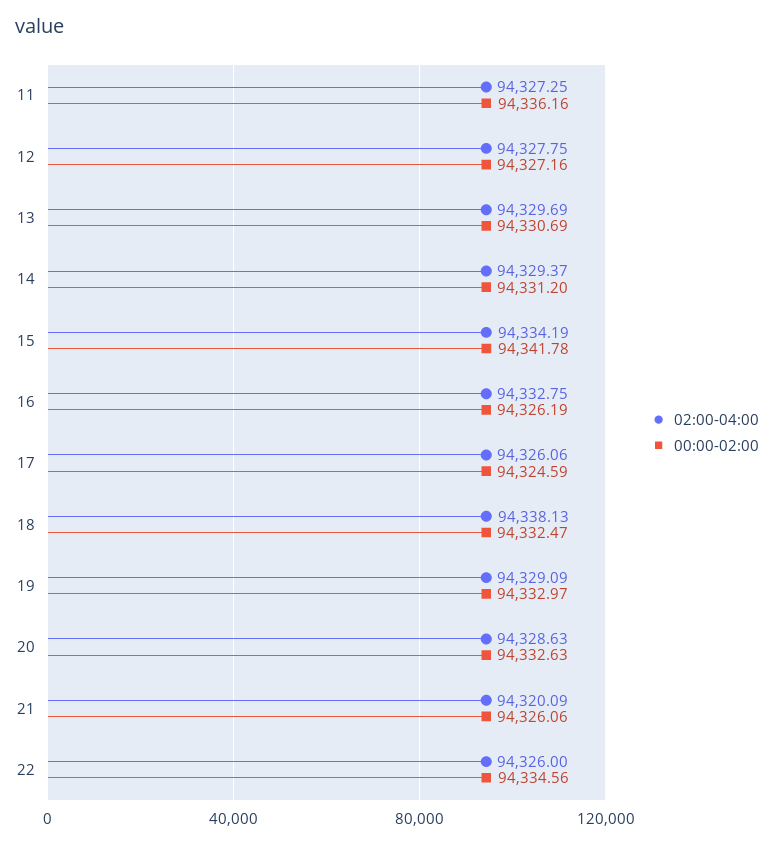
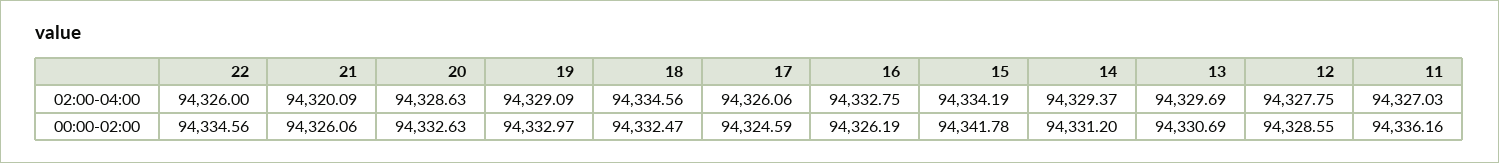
02:00-04:00, 11: 94327.25 -> 94327.03
00:00-02:00, 12: 94327.16 -> 94328.55
02:00-04:00, 18: 94338.13 -> 94334.56

